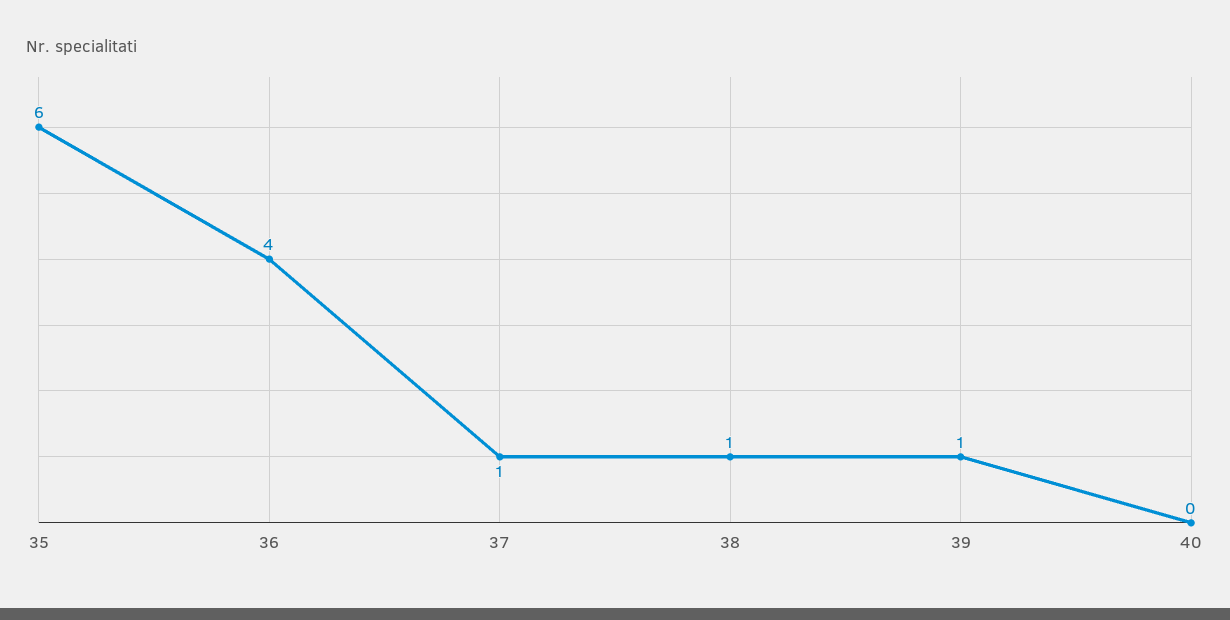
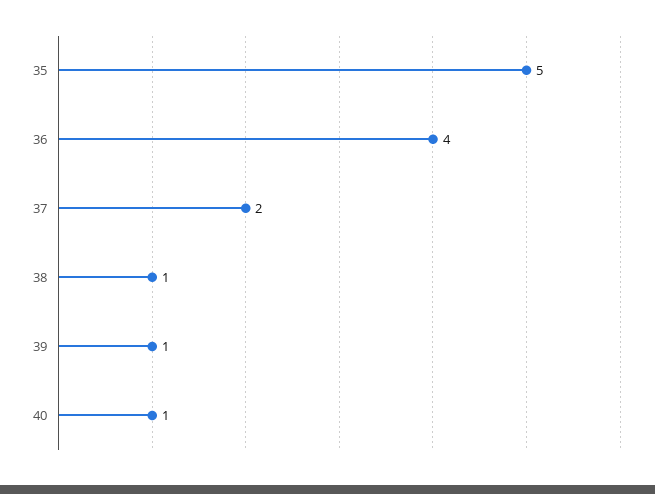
35: 6 -> 5
37: 1 -> 2
40: 0 -> 1

